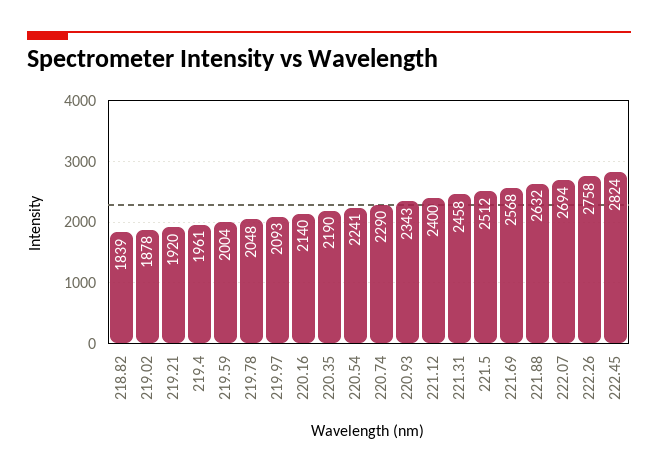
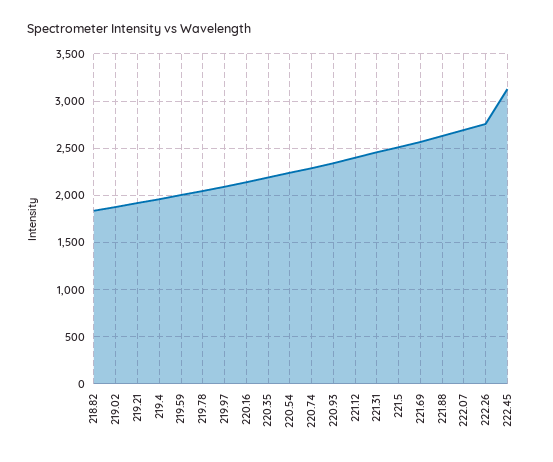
222.45: 2824 -> 3100

